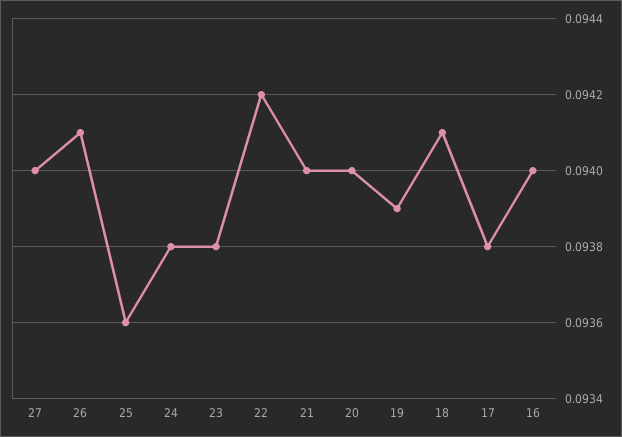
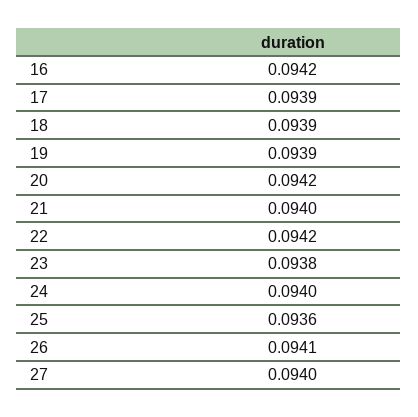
24: 0.0938 -> 0.094
20: 0.094 -> 0.0942
18: 0.0941 -> 0.0939
17: 0.0938 -> 0.0939
16: 0.094 -> 0.0942

